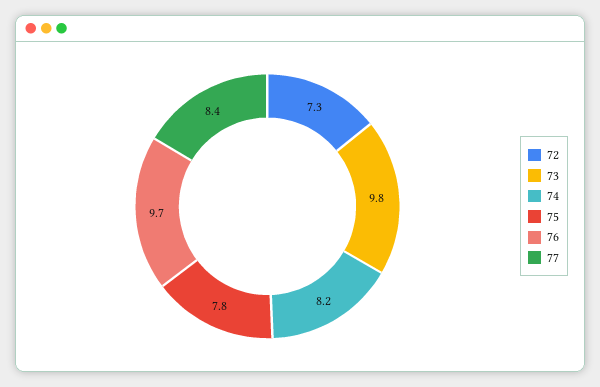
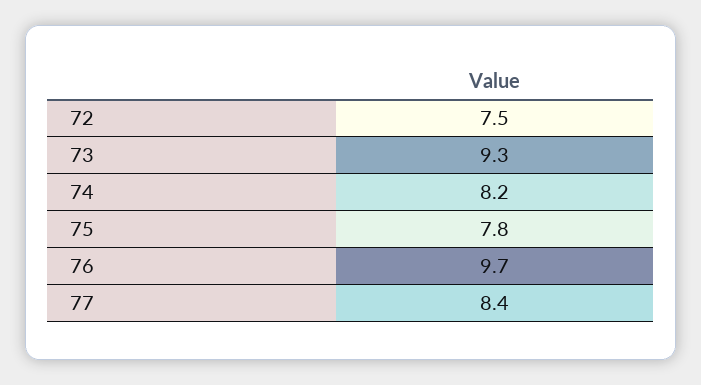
72: 7.3 -> 7.5
73: 9.8 -> 9.3

